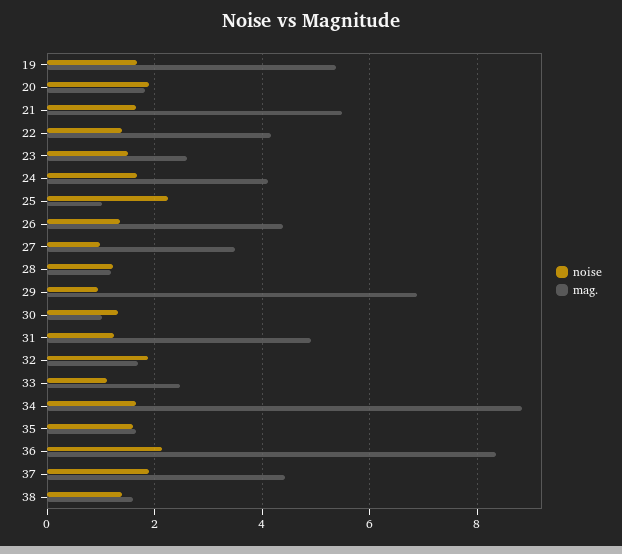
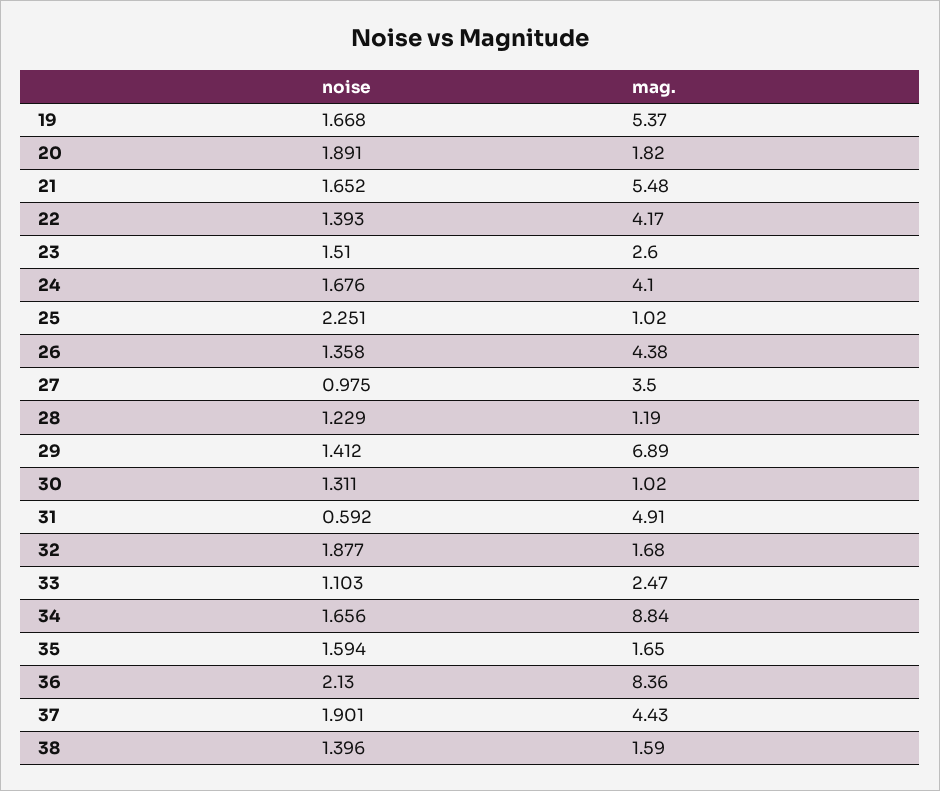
noise, 29: 1 -> 1.412
noise, 31: 1.2 -> 0.592

